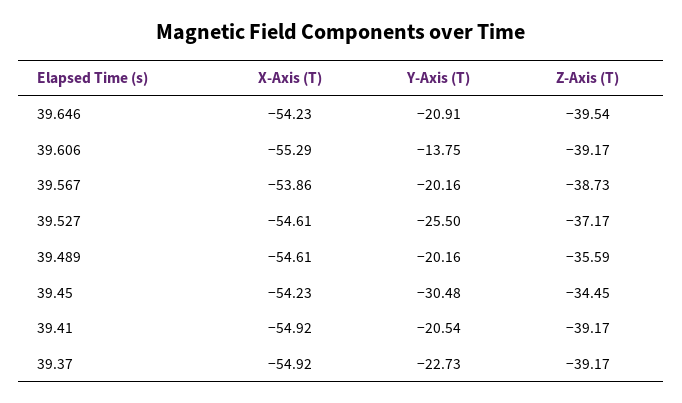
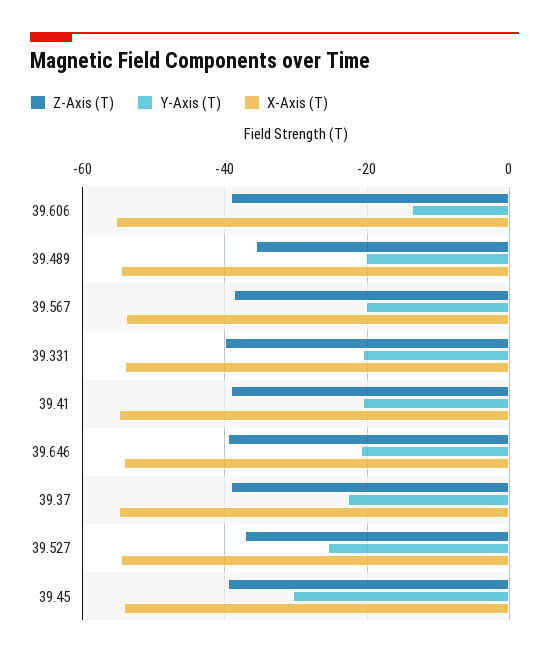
Z-Axis (T), 39.45: -34.45 -> -40
Z-Axis (T), 39.331: none -> -40
Y-Axis (T), 39.331: none -> -20
X-Axis (T), 39.331: none -> -54

